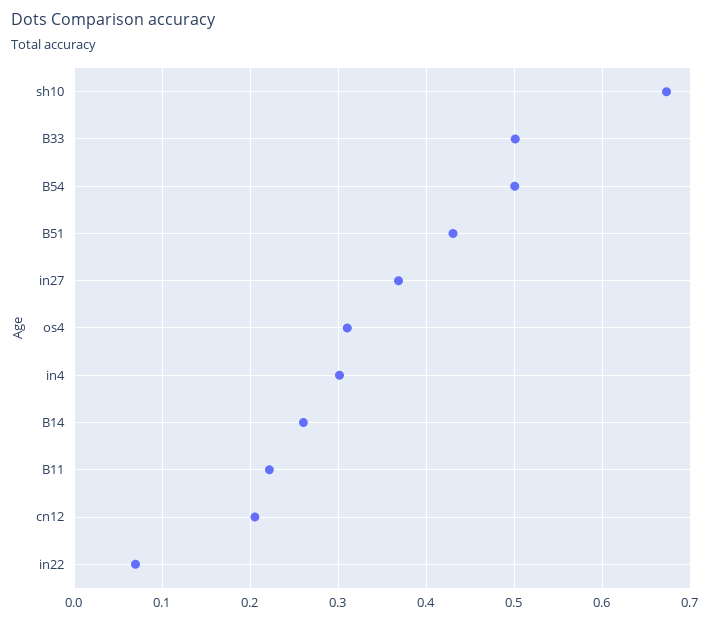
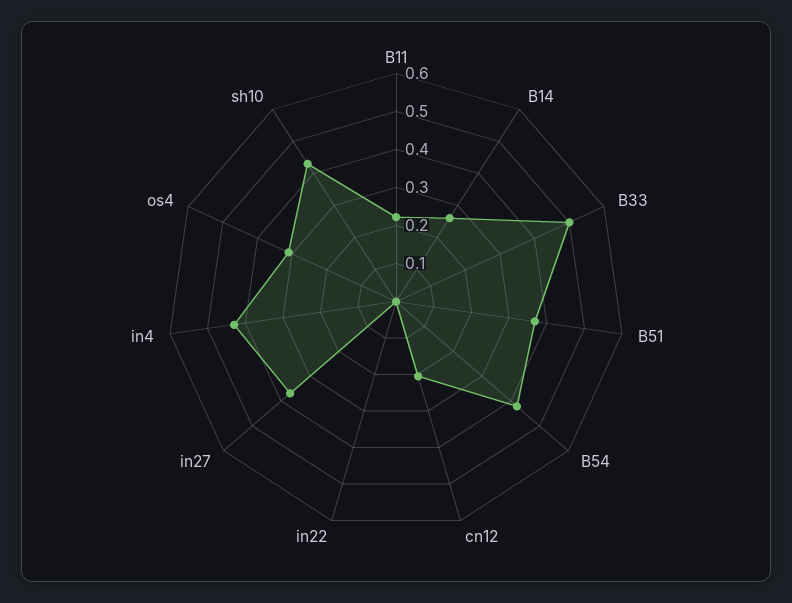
sh10: 0.67 -> 0.425
B54: 0.5 -> 0.425
B51: 0.43 -> 0.375
in4: 0.3 -> 0.425
in22: 0.07 -> 0

